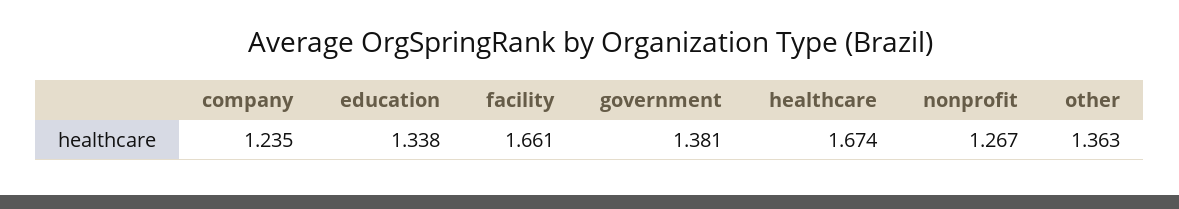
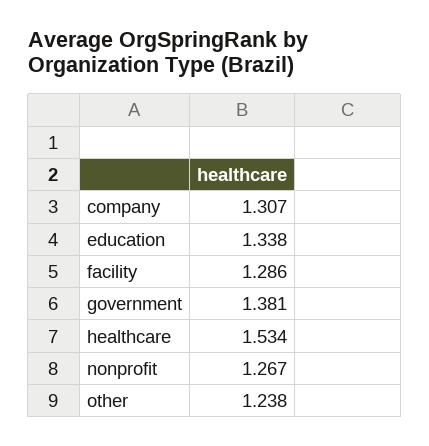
company: 1.235 -> 1.307
facility: 1.661 -> 1.286
healthcare: 1.674 -> 1.534
other: 1.363 -> 1.238

